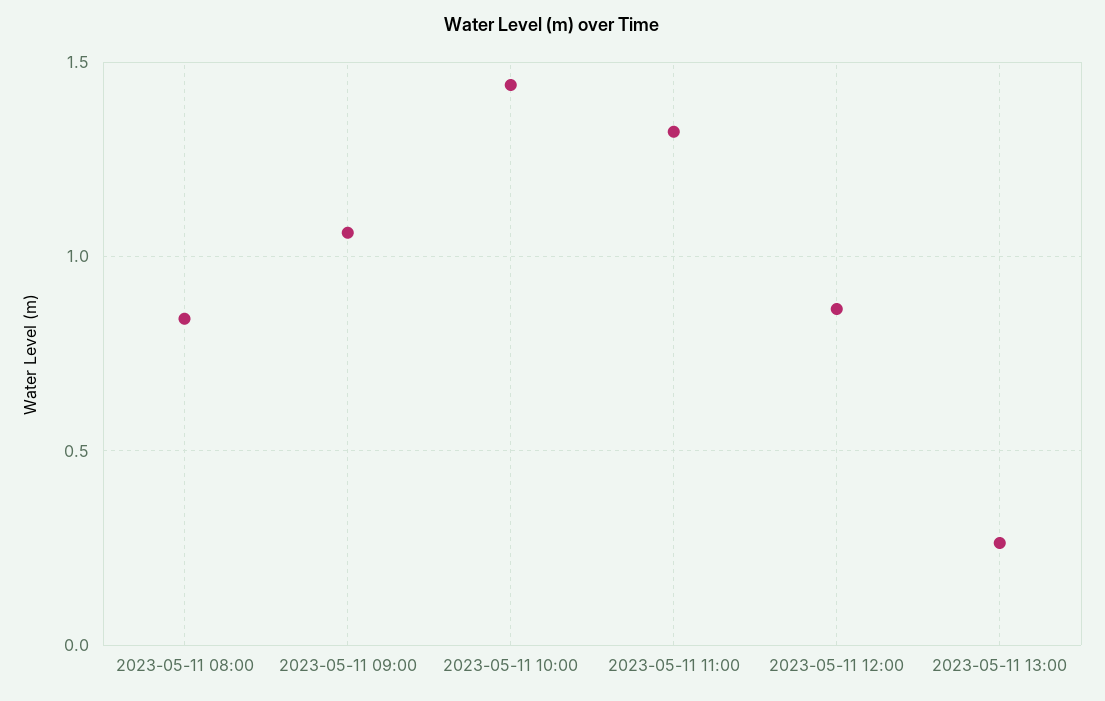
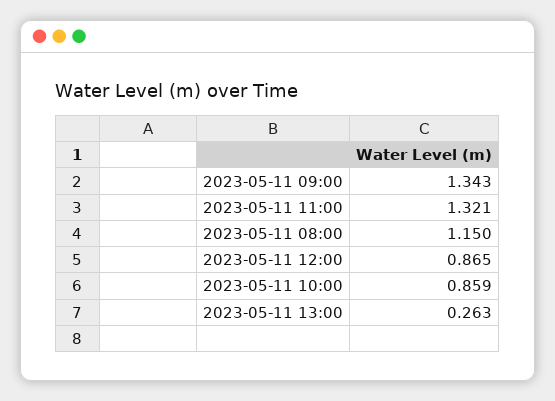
2023-05-11 08:00: 0.85 -> 1.15
2023-05-11 09:00: 1.05 -> 1.343
2023-05-11 10:00: 1.45 -> 0.859

